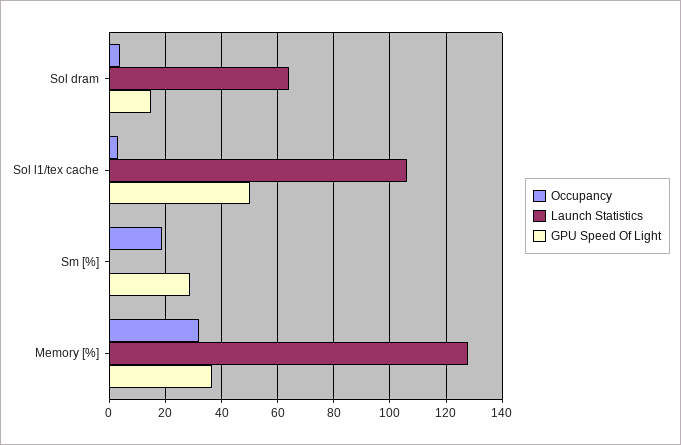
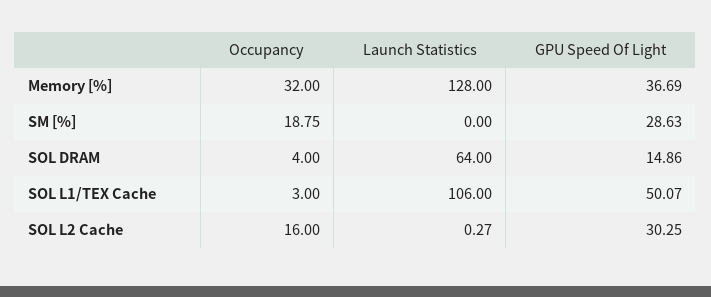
Occupancy, SOL L2 Cache: none -> 16
Launch Statistics, SOL L2 Cache: none -> 0.27
GPU Speed Of Light, SOL L2 Cache: none -> 30.25

